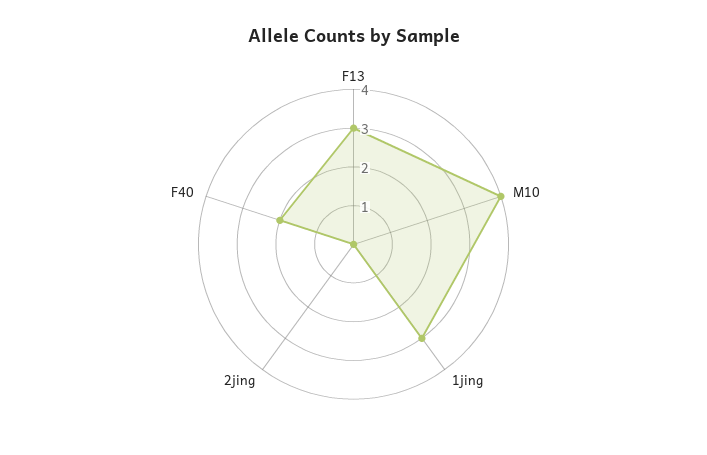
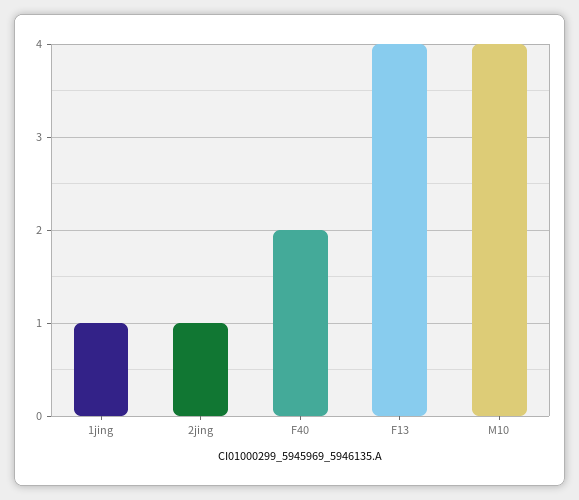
F13: 3 -> 4
1jing: 3 -> 1
2jing: 0 -> 1

